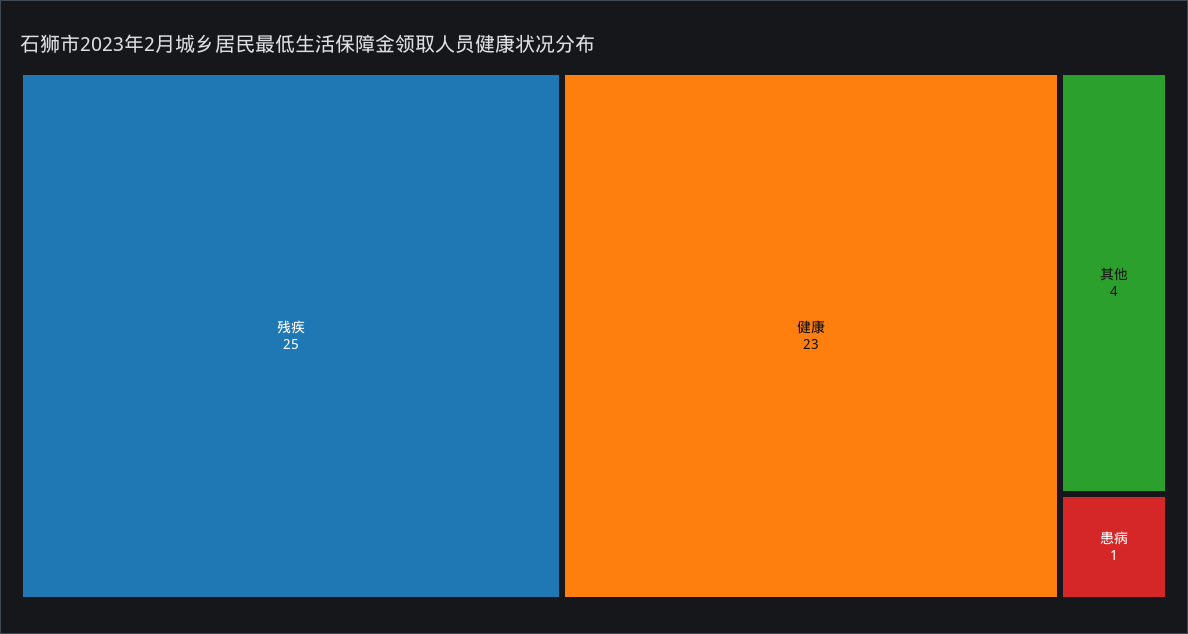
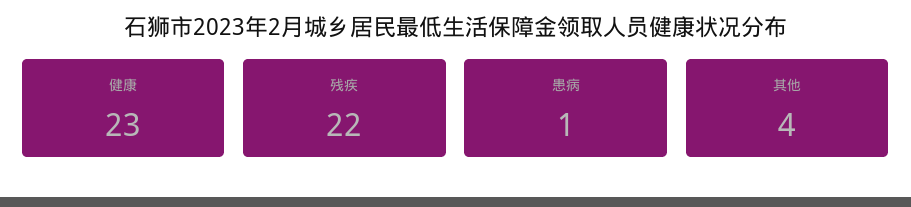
残疾: 25 -> 22

